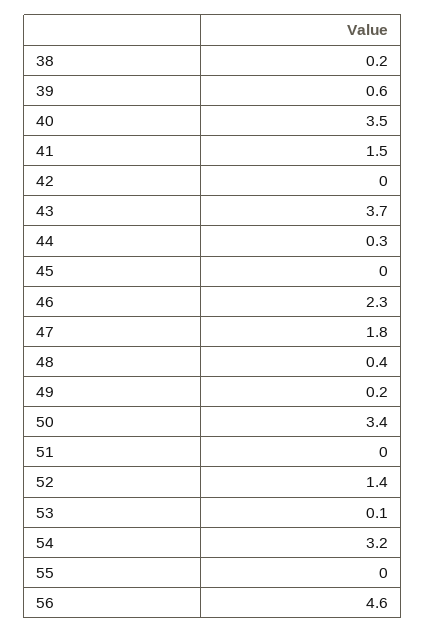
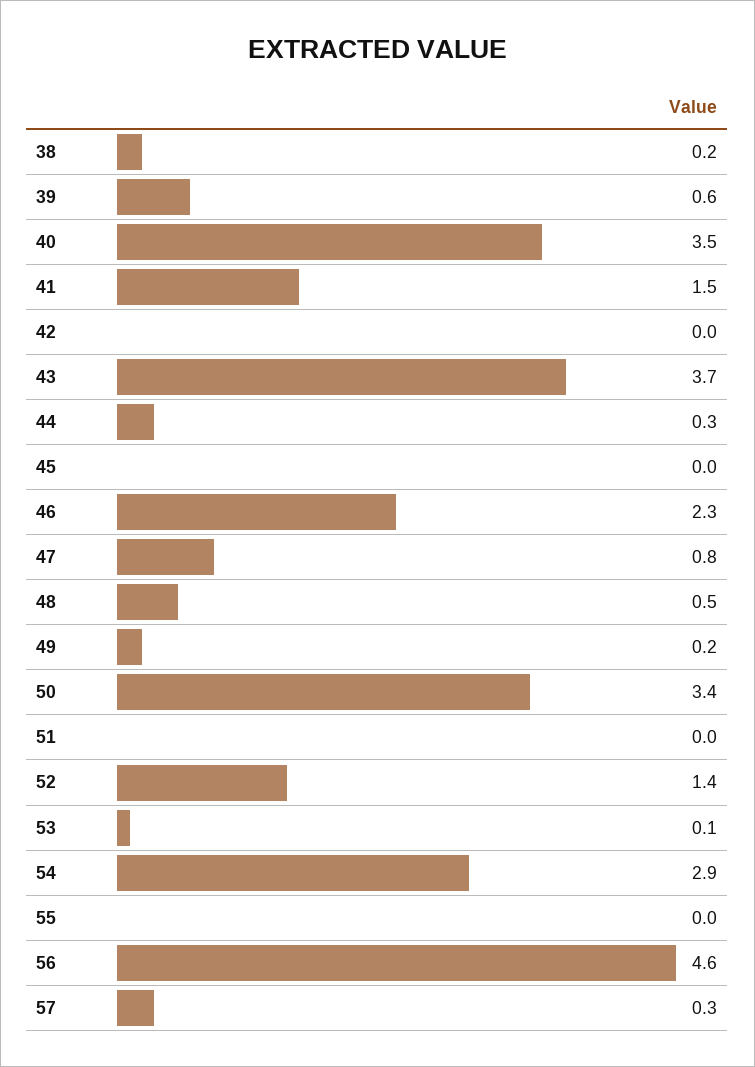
47: 1.8 -> 0.8
48: 0.4 -> 0.5
54: 3.2 -> 2.9
57: none -> 0.3

